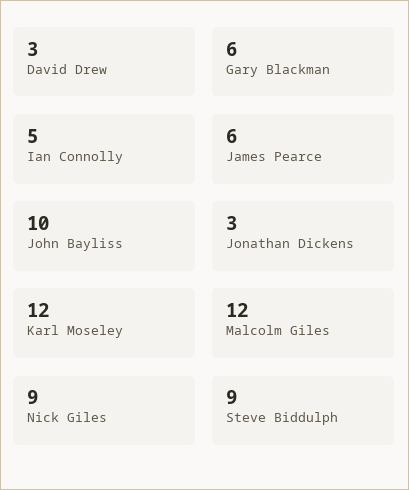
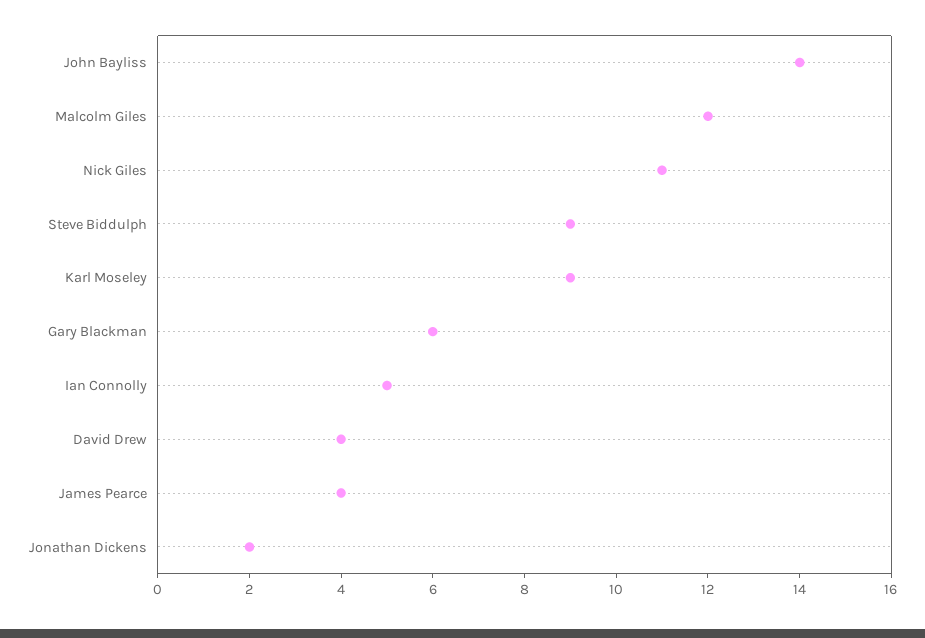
David Drew: 3 -> 4
James Pearce: 6 -> 4
John Bayliss: 10 -> 14
Jonathan Dickens: 3 -> 2
Karl Moseley: 12 -> 9
Nick Giles: 9 -> 11

